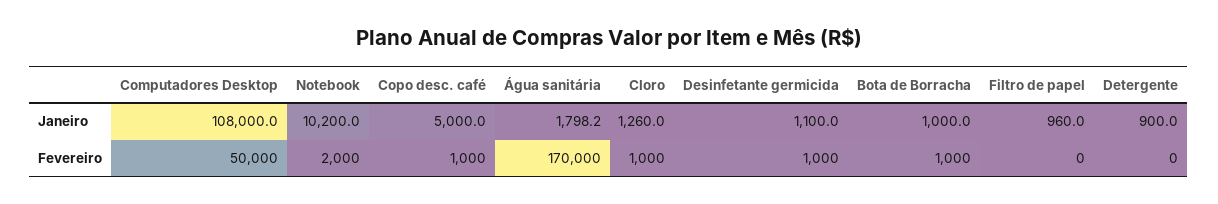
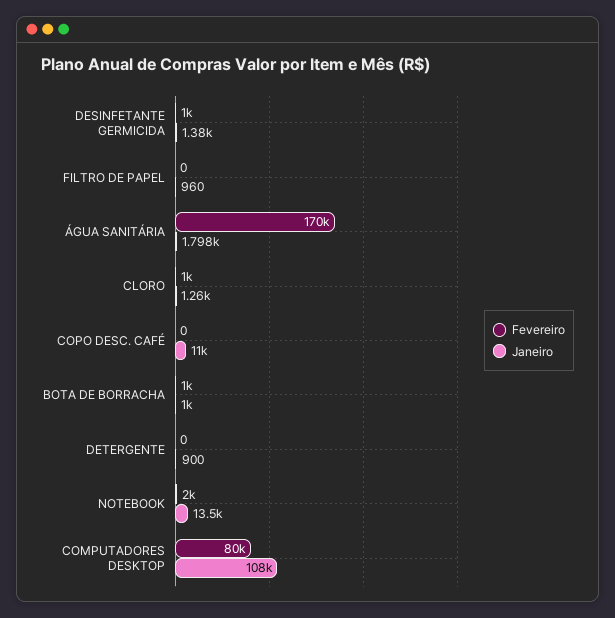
Janeiro, Notebook: 10200 -> 13500
Janeiro, Copo desc. café: 5000 -> 11000
Janeiro, Desinfetante germicida: 1100 -> 1380
Fevereiro, Computadores Desktop: 50000 -> 80000
Fevereiro, Copo desc. café: 1000 -> 0

